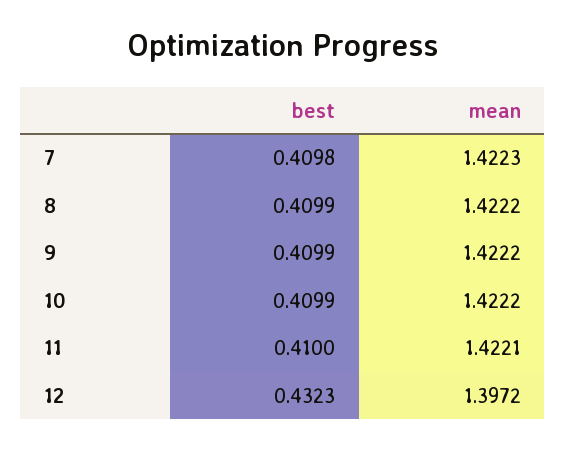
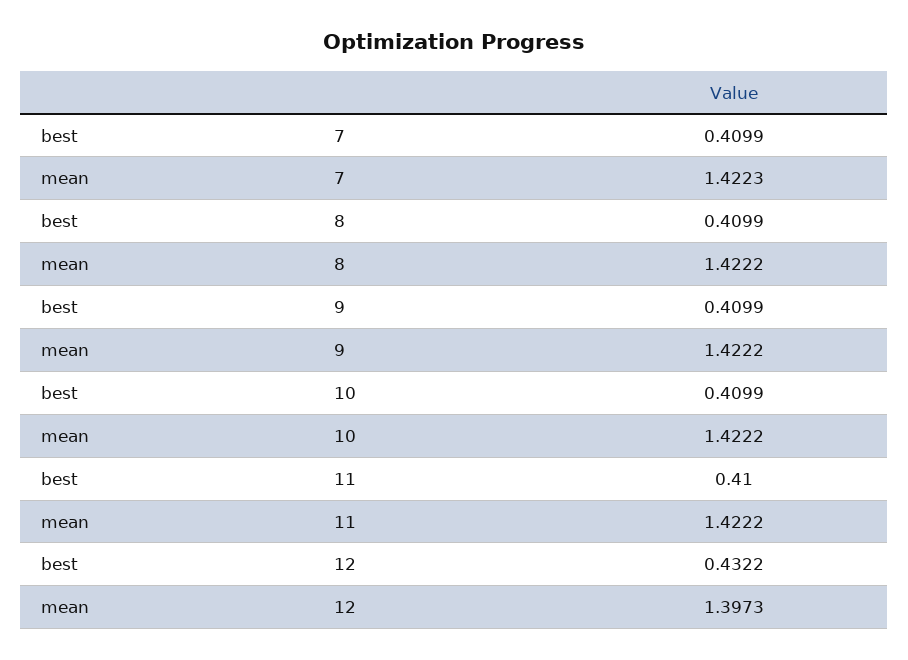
best, 7: 0.4098 -> 0.4099
mean, 11: 1.4221 -> 1.4222
best, 12: 0.4323 -> 0.4322
mean, 12: 1.3972 -> 1.3973

